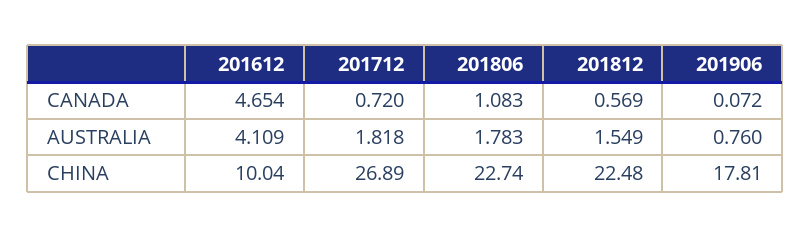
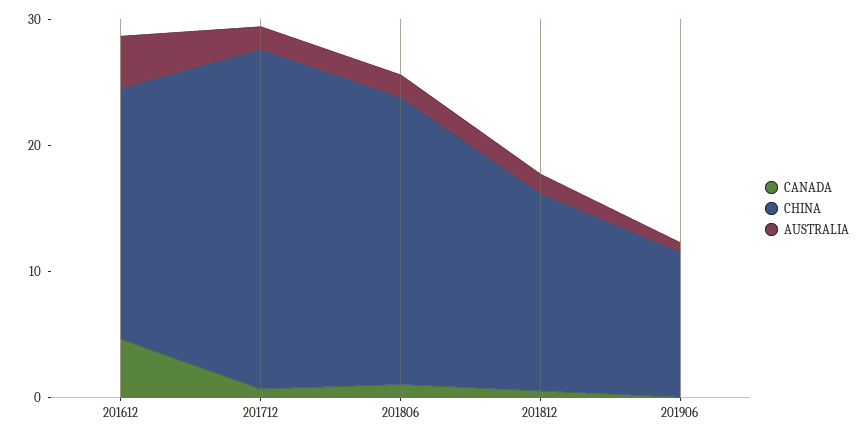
CHINA, 201612: 10.04 -> 20
CHINA, 201812: 22.48 -> 16
CHINA, 201906: 17.81 -> 12

